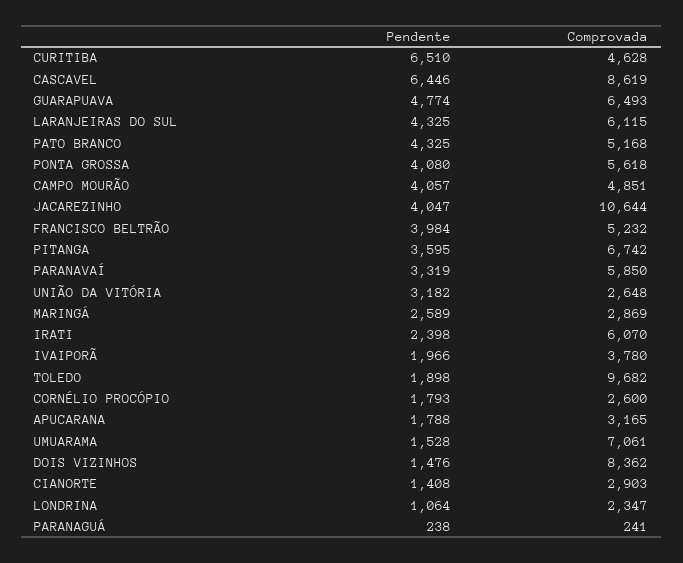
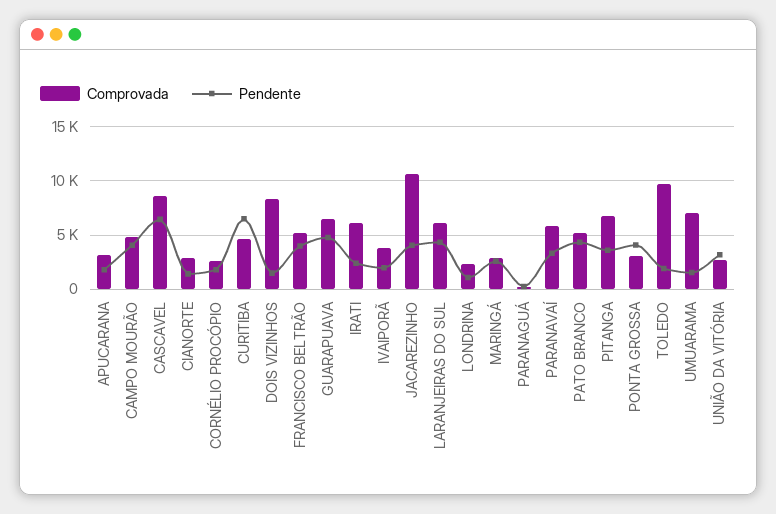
Comprovada, PONTA GROSSA: 5618 -> 3000

